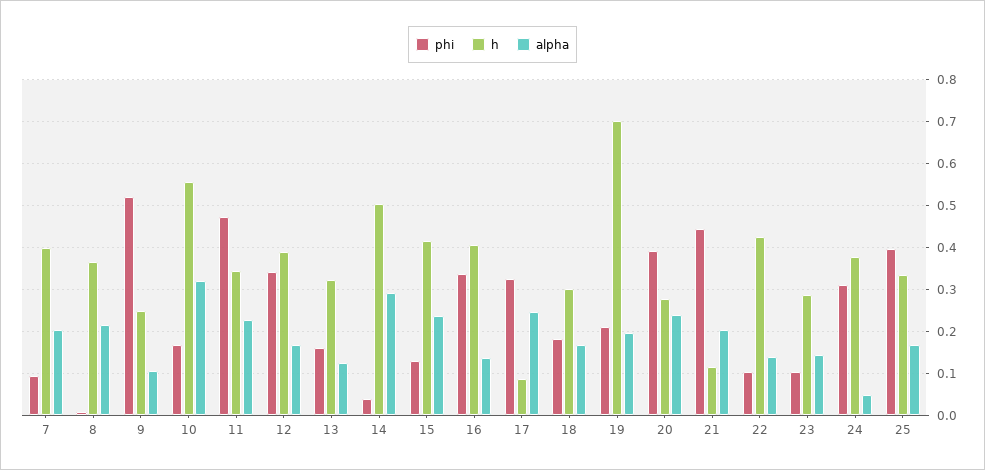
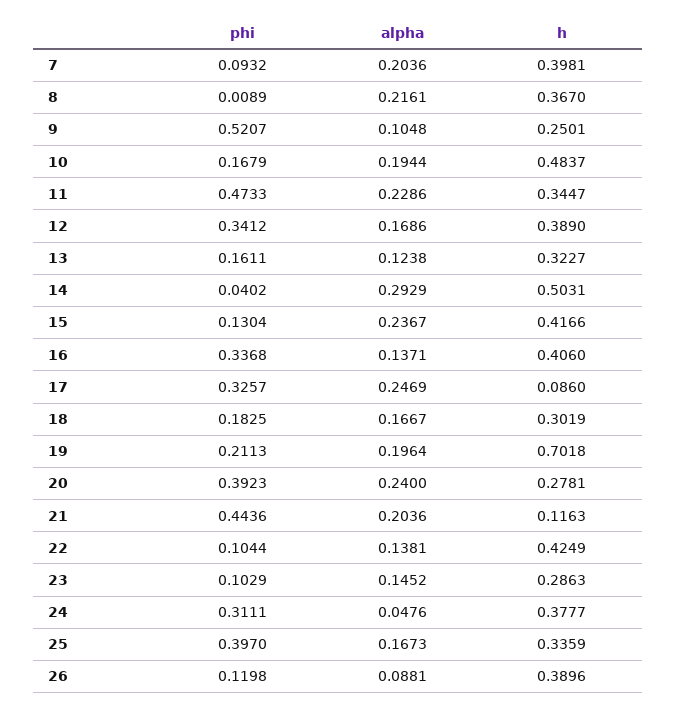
h, 10: 0.56 -> 0.4837
alpha, 10: 0.32 -> 0.1944
phi, 26: none -> 0.1198
alpha, 26: none -> 0.0881
h, 26: none -> 0.3896

